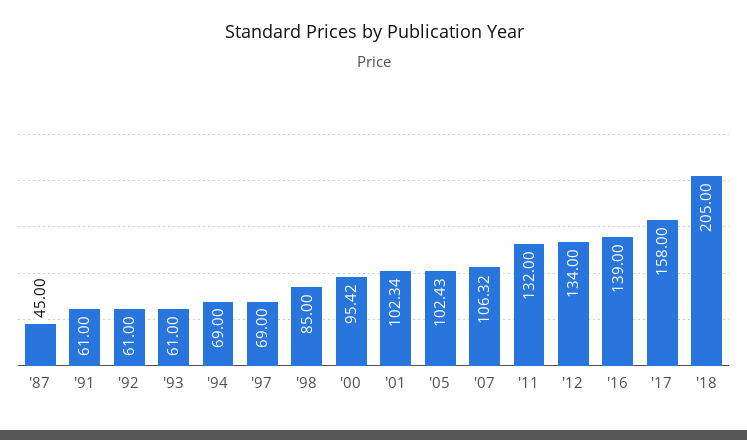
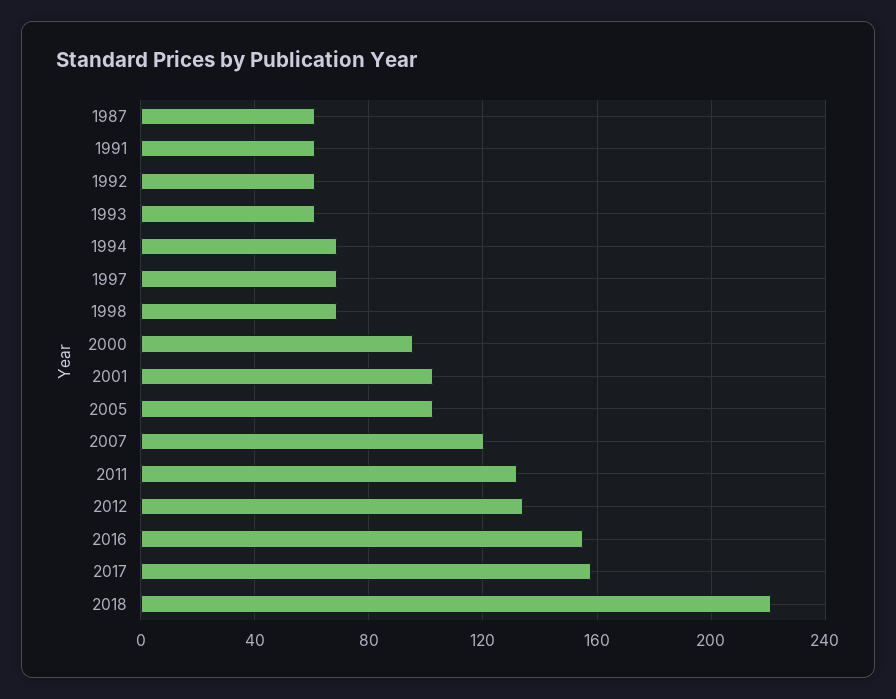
'87: 45 -> 60
'98: 85 -> 70
'07: 106.32 -> 120
'16: 139 -> 155
'18: 205 -> 220

